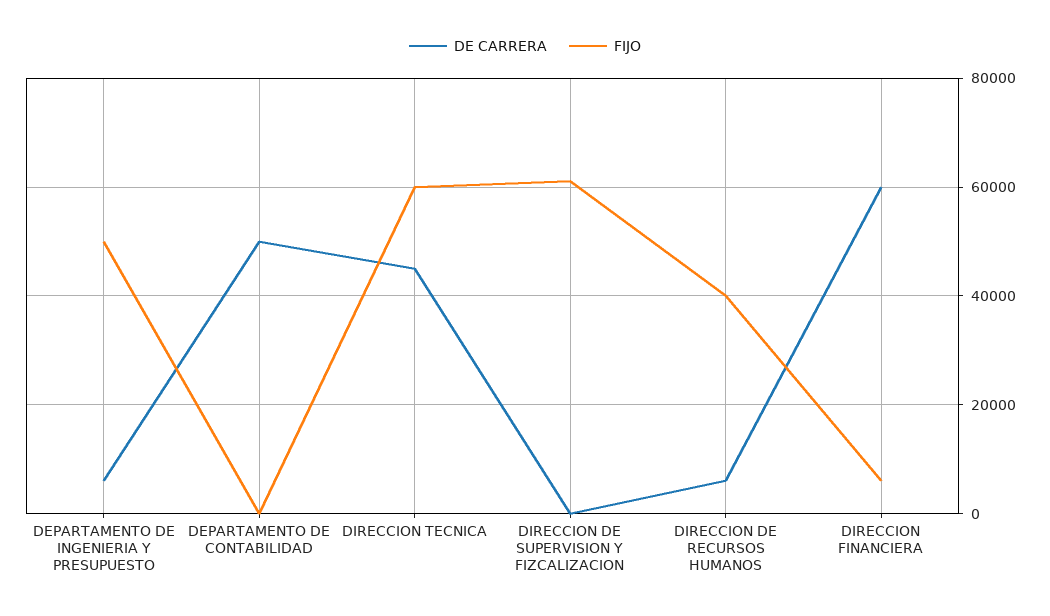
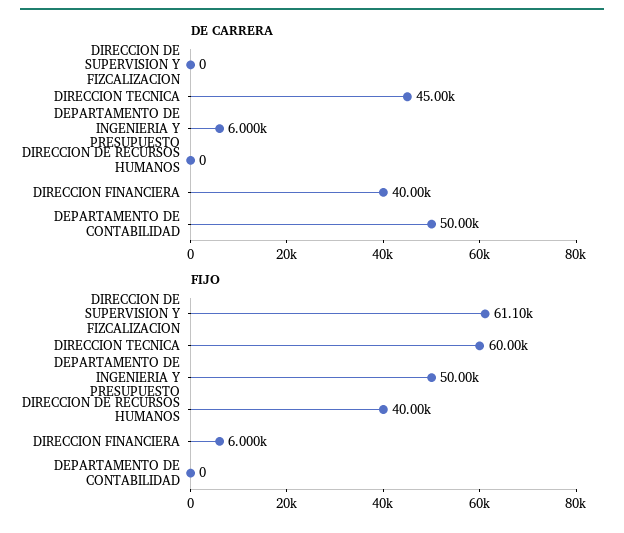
DE CARRERA, DIRECCION DE RECURSOS HUMANOS: 6000 -> 0
DE CARRERA, DIRECCION FINANCIERA: 60000 -> 40000

